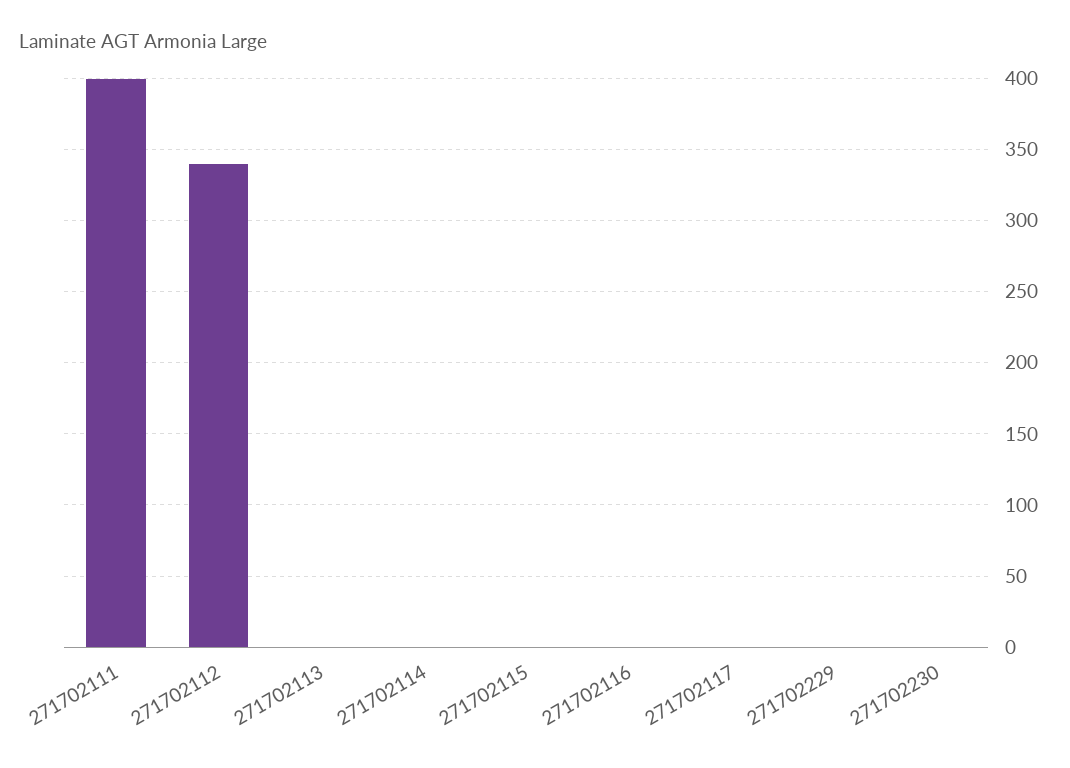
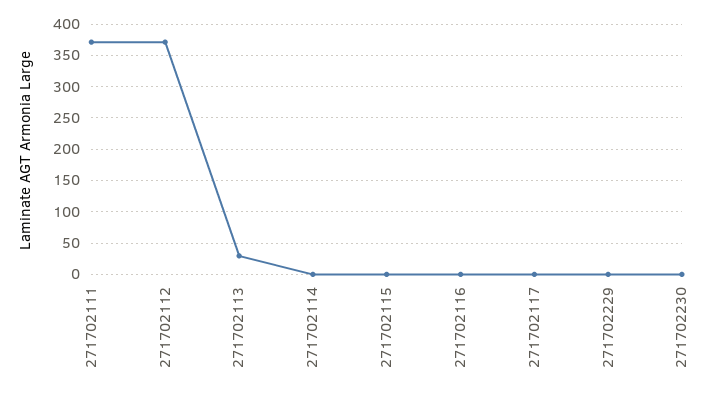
271702111: 400 -> 370
271702112: 340 -> 370
271702113: 0 -> 30

